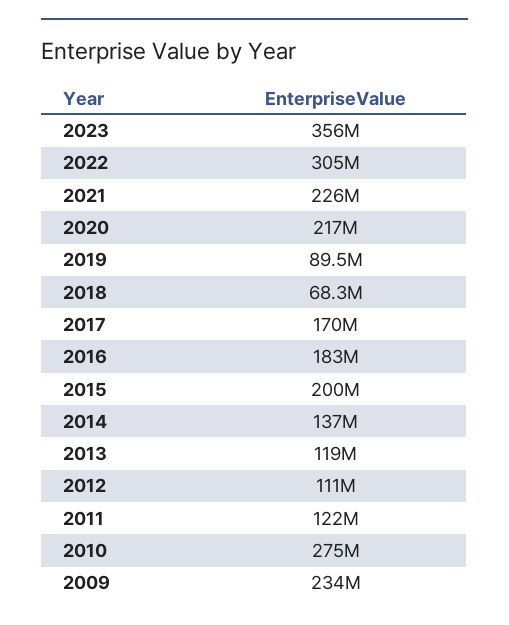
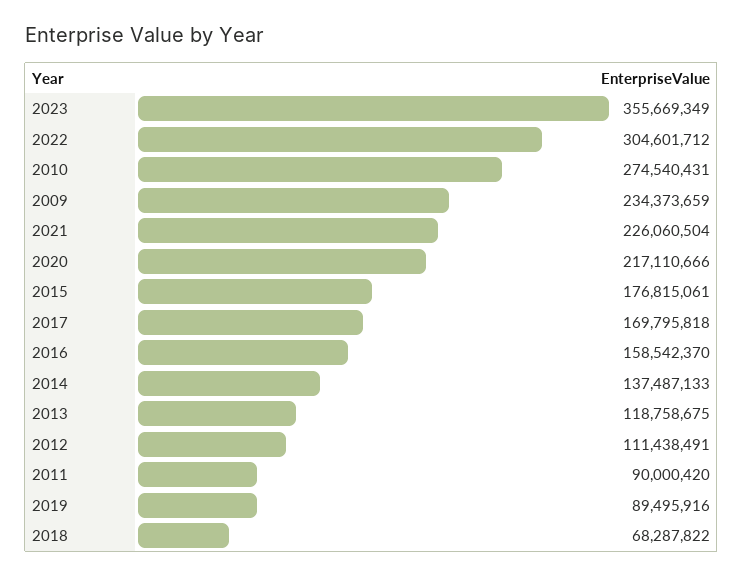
2016: 183000000 -> 158542370
2015: 200000000 -> 176815061
2011: 122000000 -> 90000420

